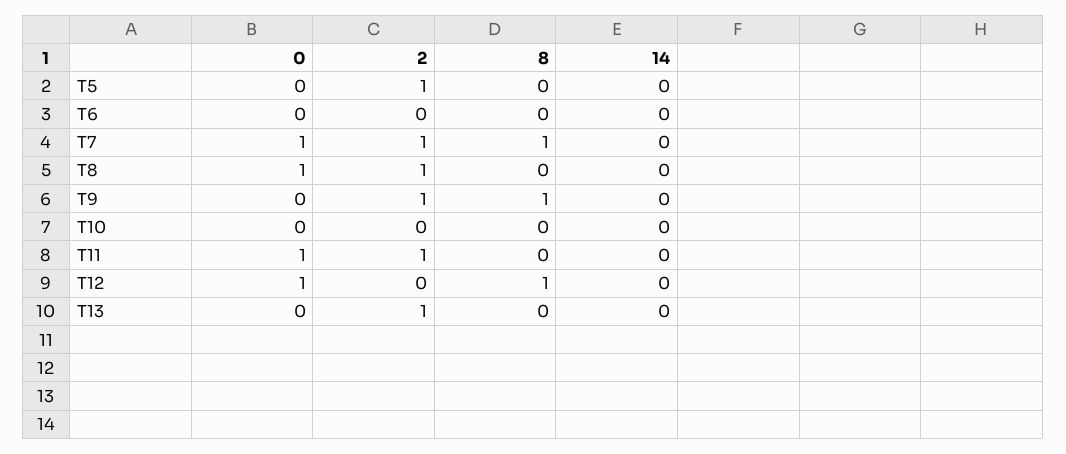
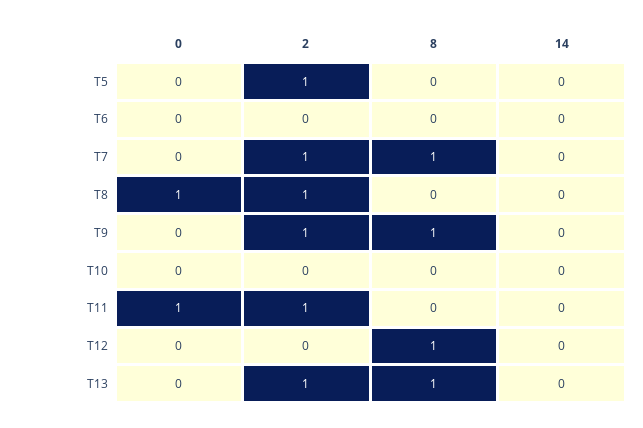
0, T7: 1 -> 0
0, T12: 1 -> 0
8, T13: 0 -> 1

